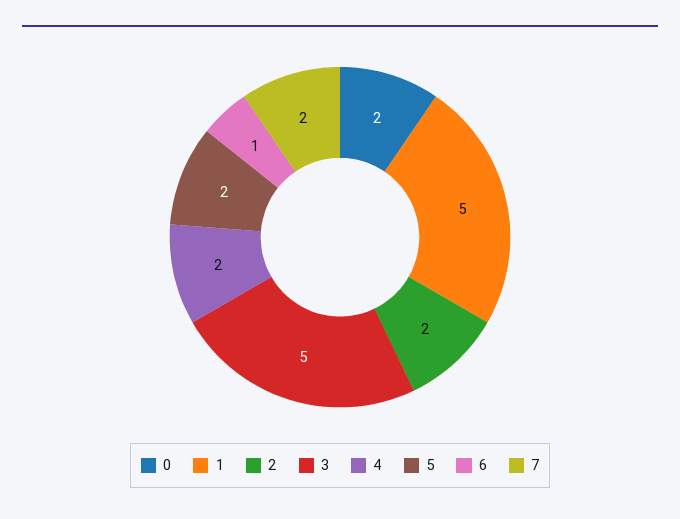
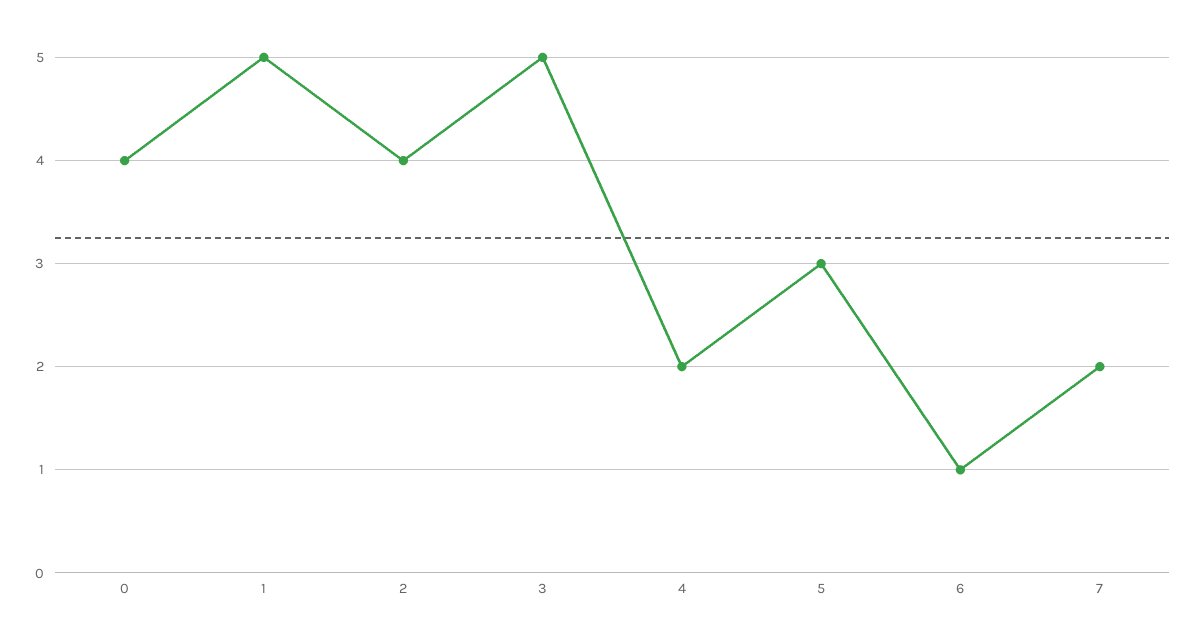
0: 2 -> 4
2: 2 -> 4
5: 2 -> 3

